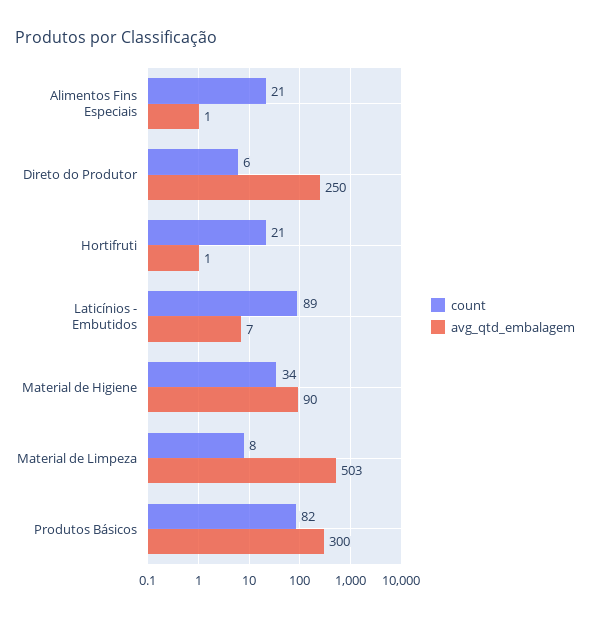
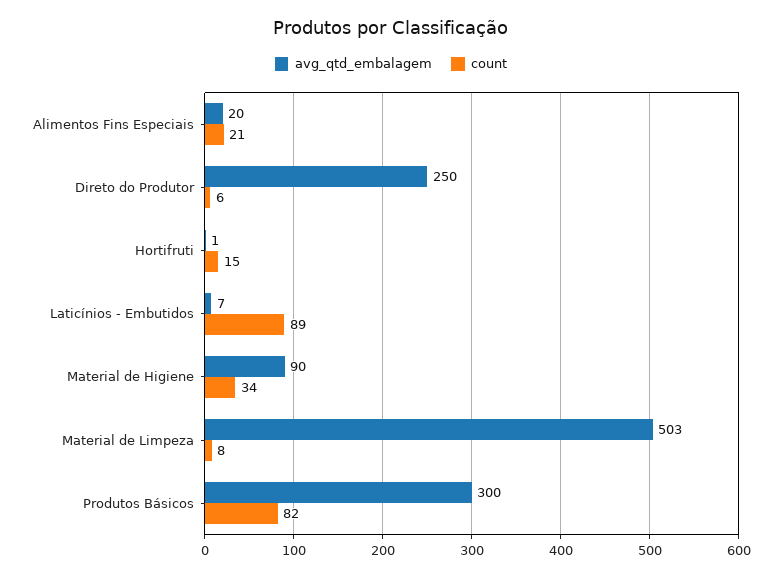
avg_qtd_embalagem, Alimentos Fins Especiais: 1 -> 20
count, Hortifruti: 21 -> 15

